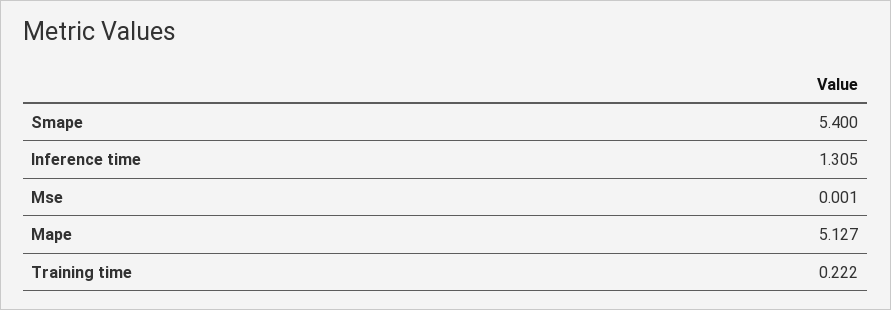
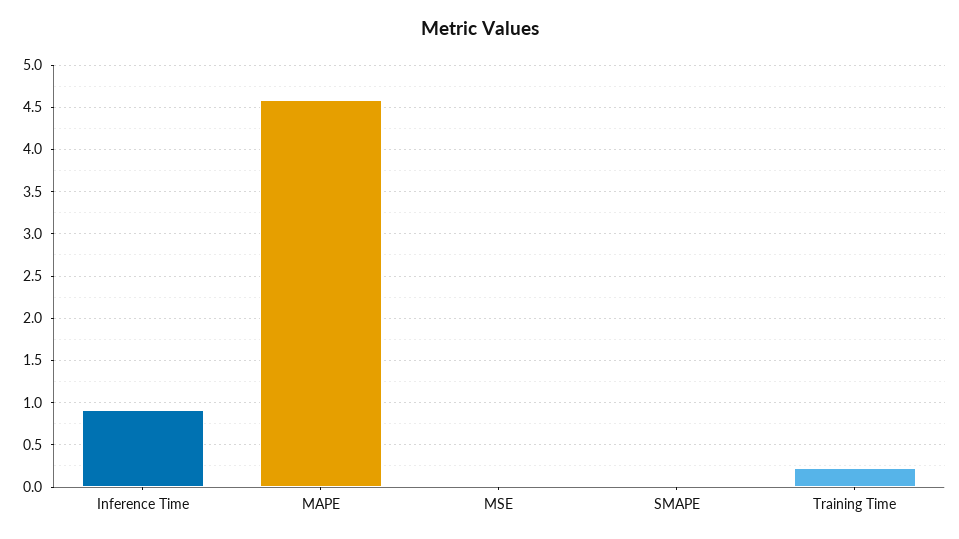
Smape: 5.4 -> 0
Inference time: 1.305 -> 0.9
Mape: 5.127 -> 4.6

